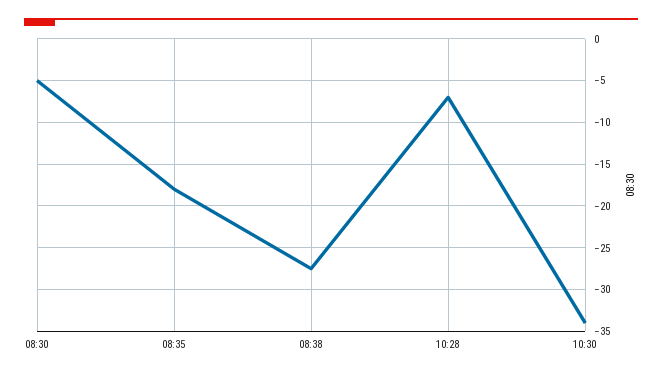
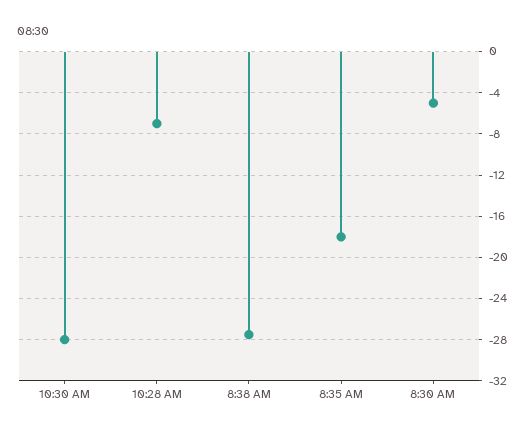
10:30: -34 -> -28

